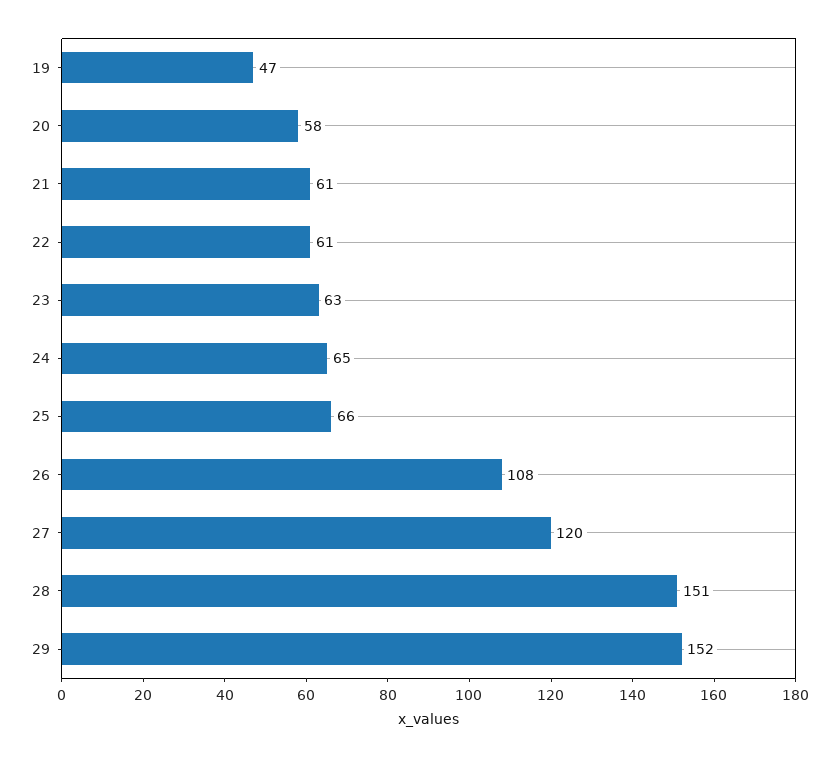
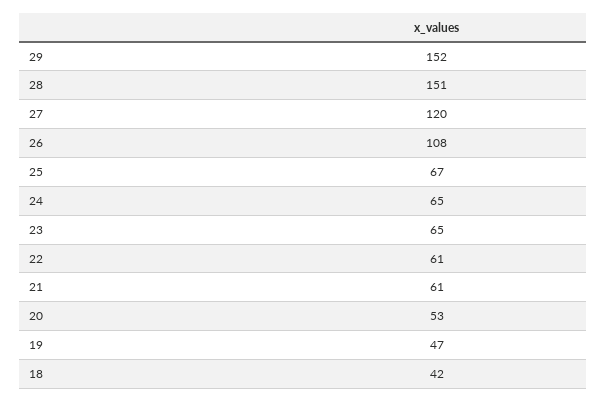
20: 58 -> 53
23: 63 -> 65
25: 66 -> 67
18: none -> 42

